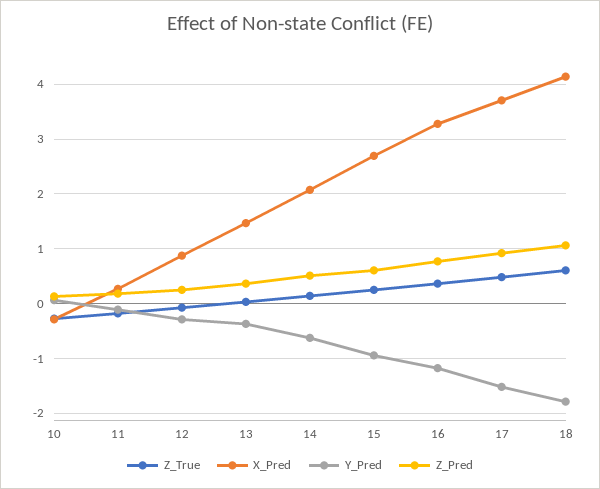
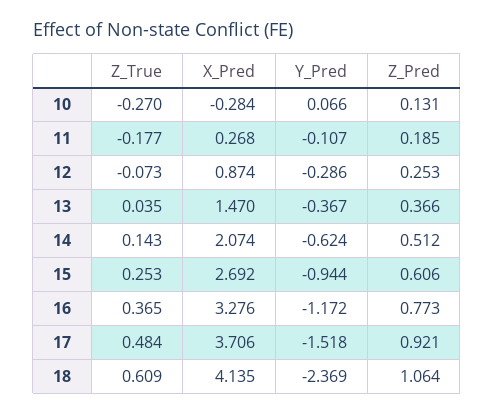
Y_Pred, 18: -1.8 -> -2.369

